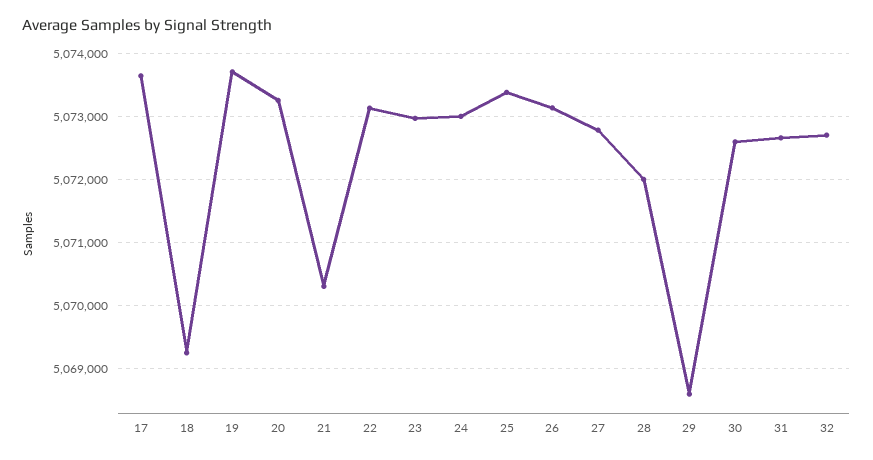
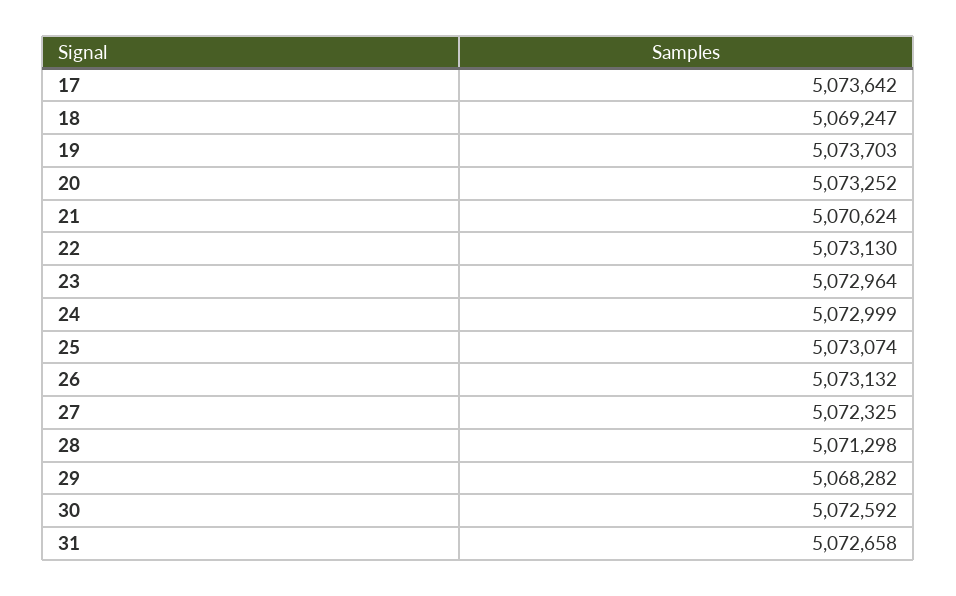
21: 5070300 -> 5070624
25: 5073400 -> 5073074
27: 5072800 -> 5072325
28: 5072000 -> 5071298
29: 5068600 -> 5068282
32: 5072700 -> none

